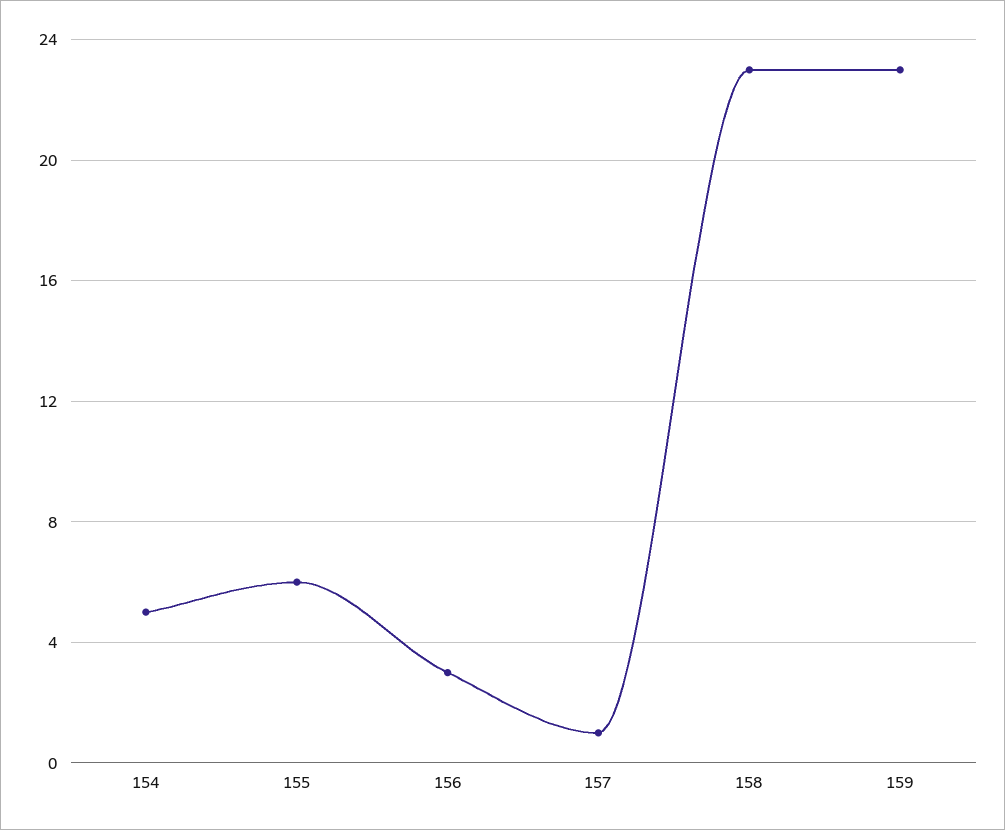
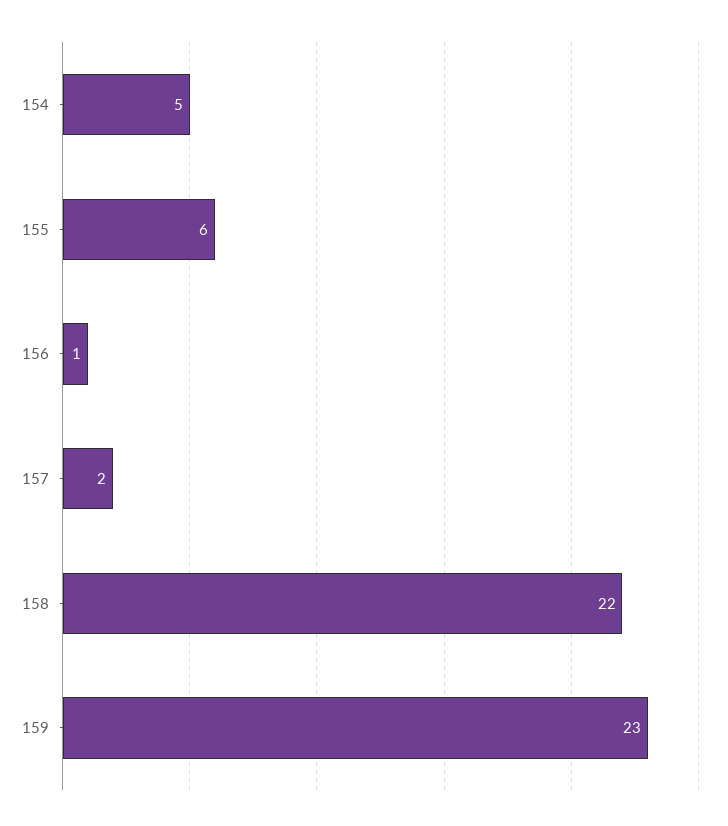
156: 3 -> 1
157: 1 -> 2
158: 23 -> 22

